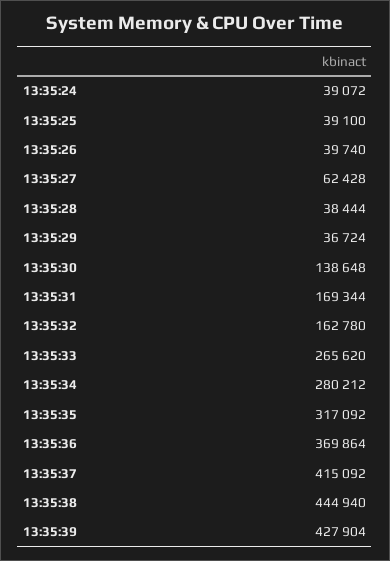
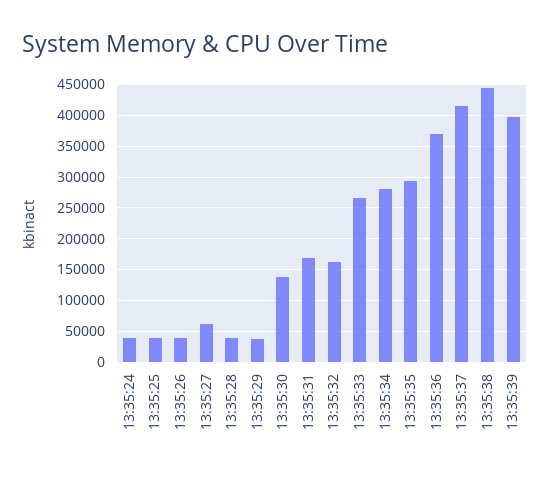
13:35:35: 317092 -> 290000
13:35:39: 427904 -> 400000

